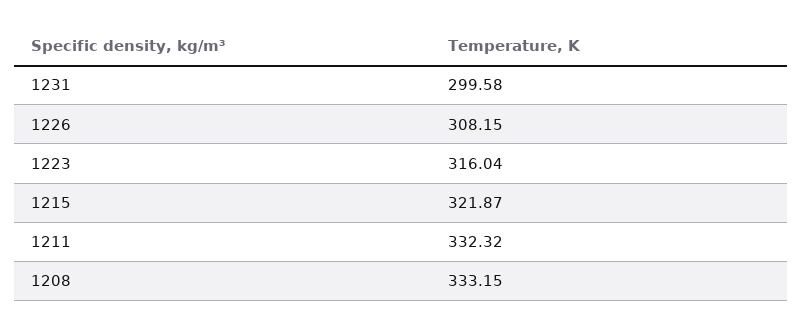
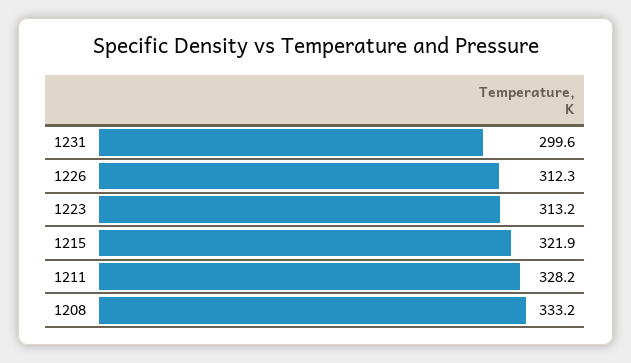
1226: 308.15 -> 312.3
1223: 316.04 -> 313.2
1211: 332.32 -> 328.2

